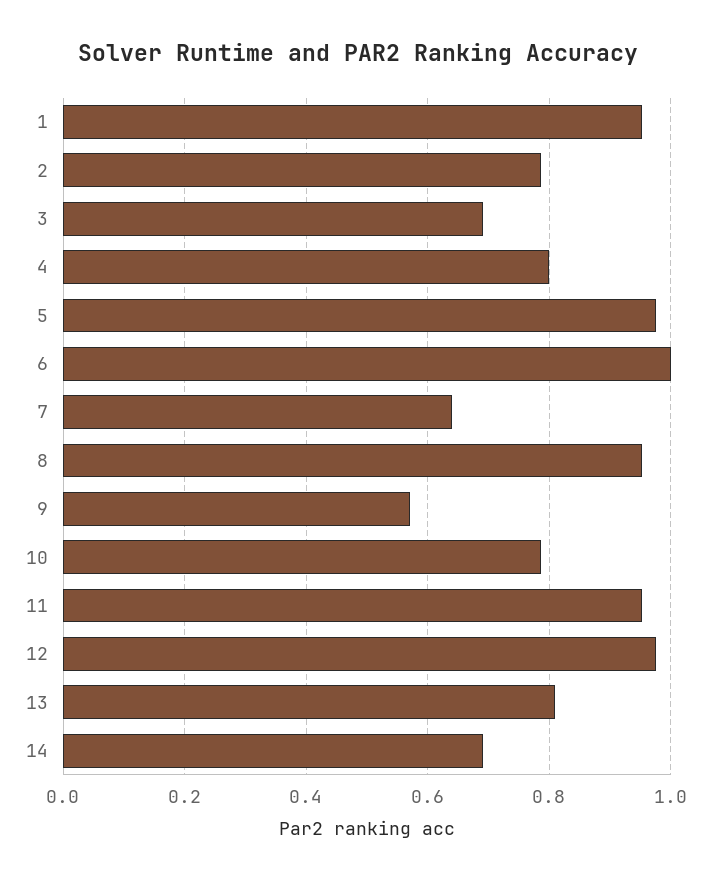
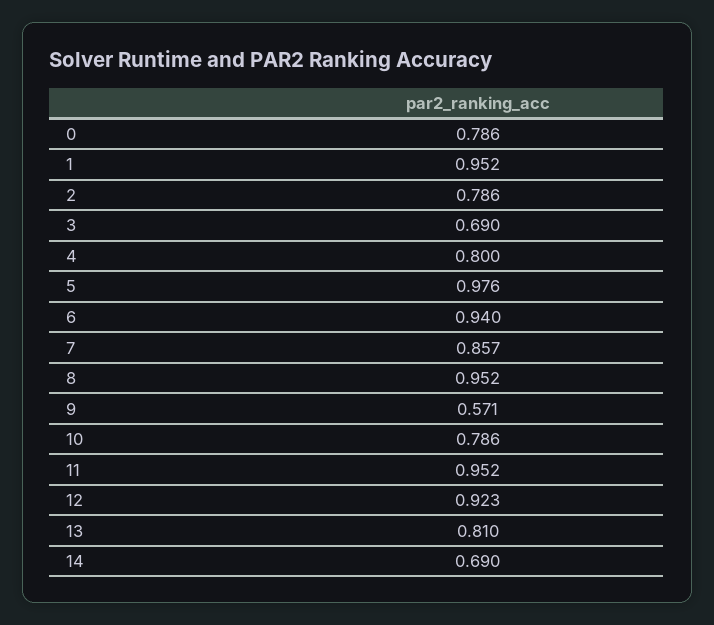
6: 1 -> 0.94
7: 0.64 -> 0.857
12: 0.98 -> 0.923
0: none -> 0.786

